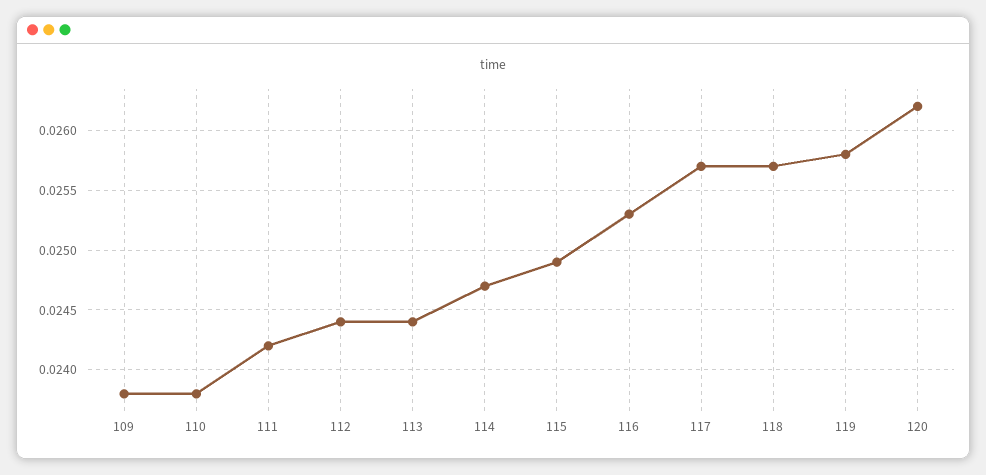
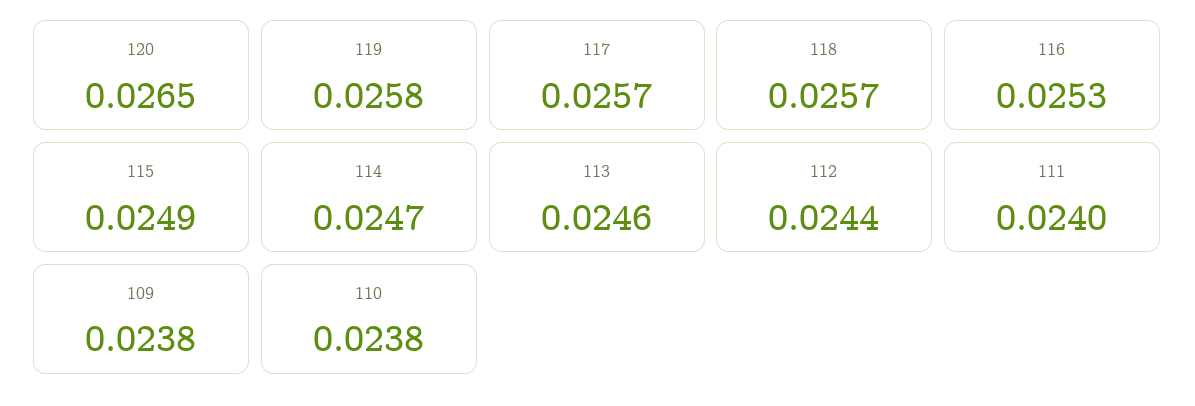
111: 0.0242 -> 0.024
113: 0.0244 -> 0.0246
120: 0.0262 -> 0.0265

